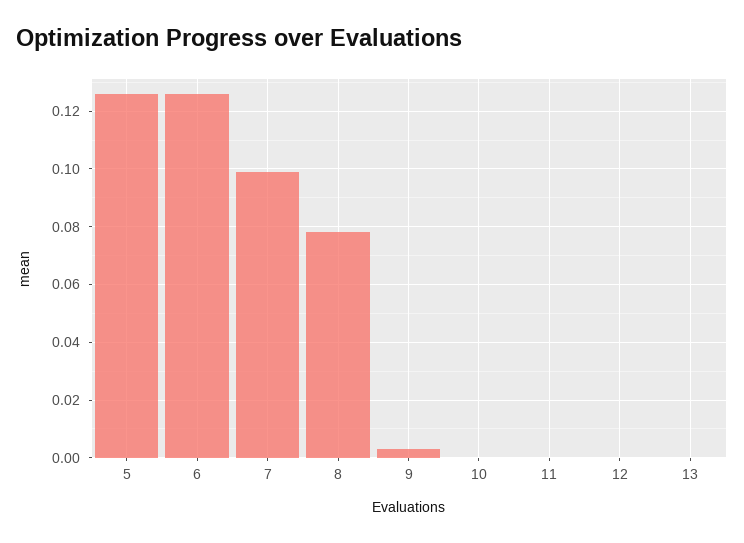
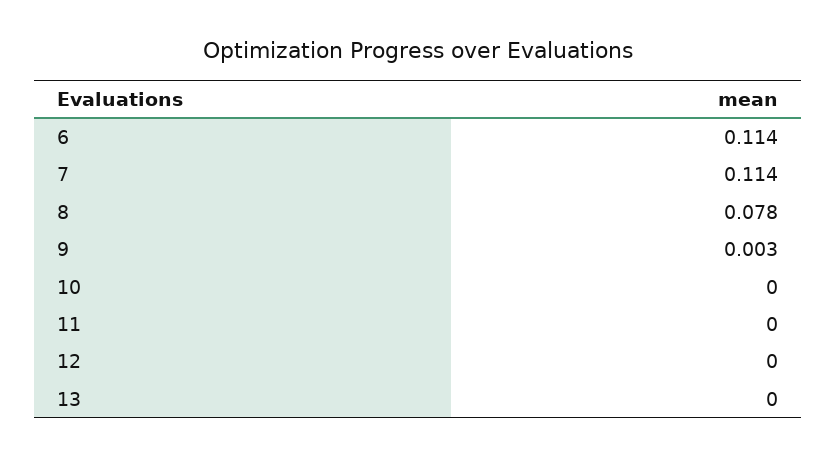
5: 0.125 -> none
6: 0.125 -> 0.114
7: 0.1 -> 0.114

